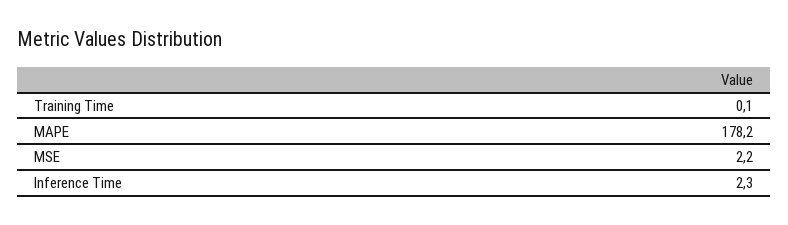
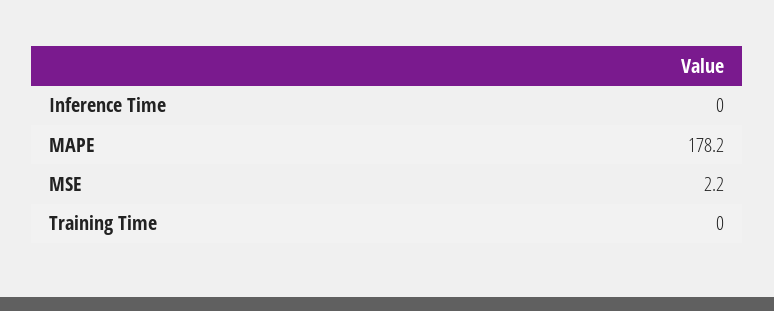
Training Time: 0.1 -> 0
Inference Time: 2.3 -> 0

